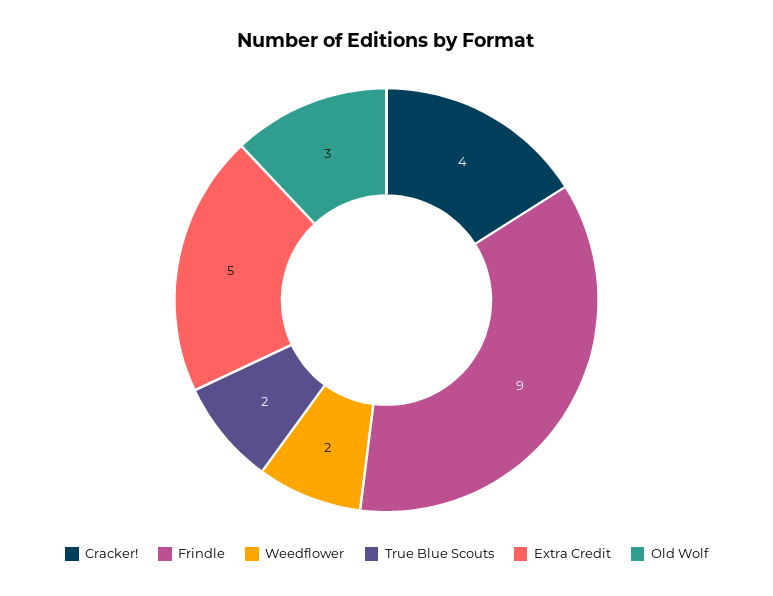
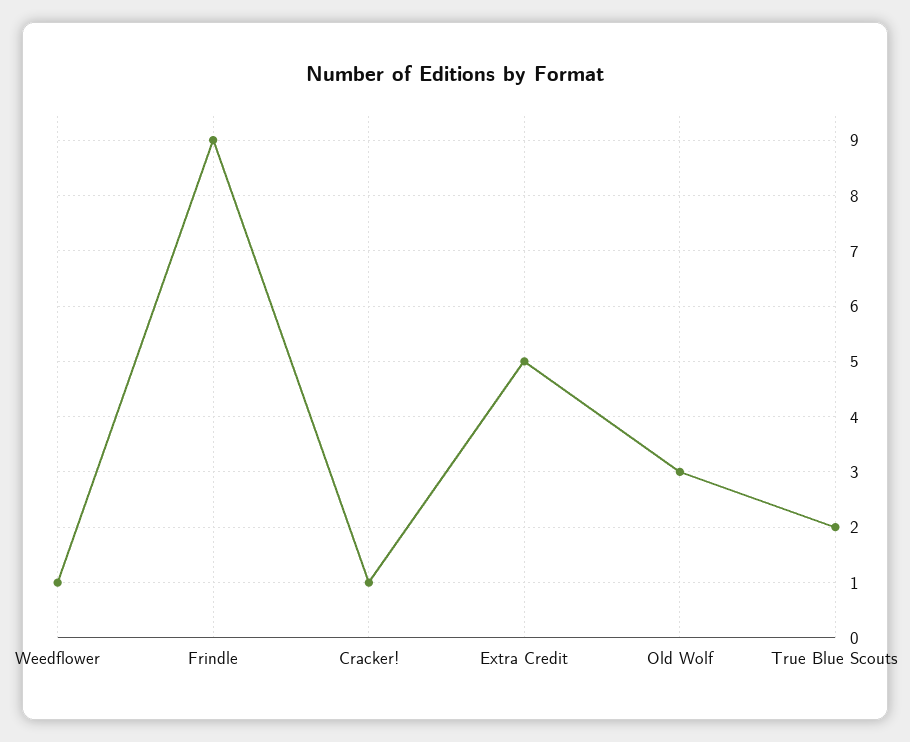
Cracker!: 4 -> 1
Weedflower: 2 -> 1

